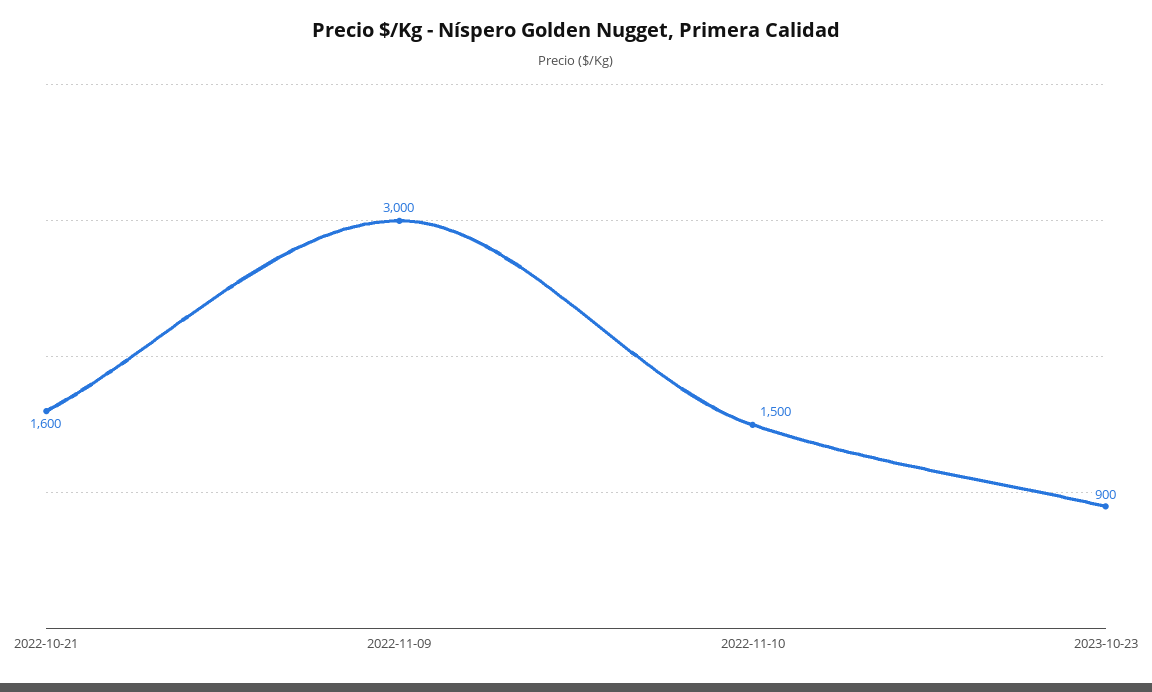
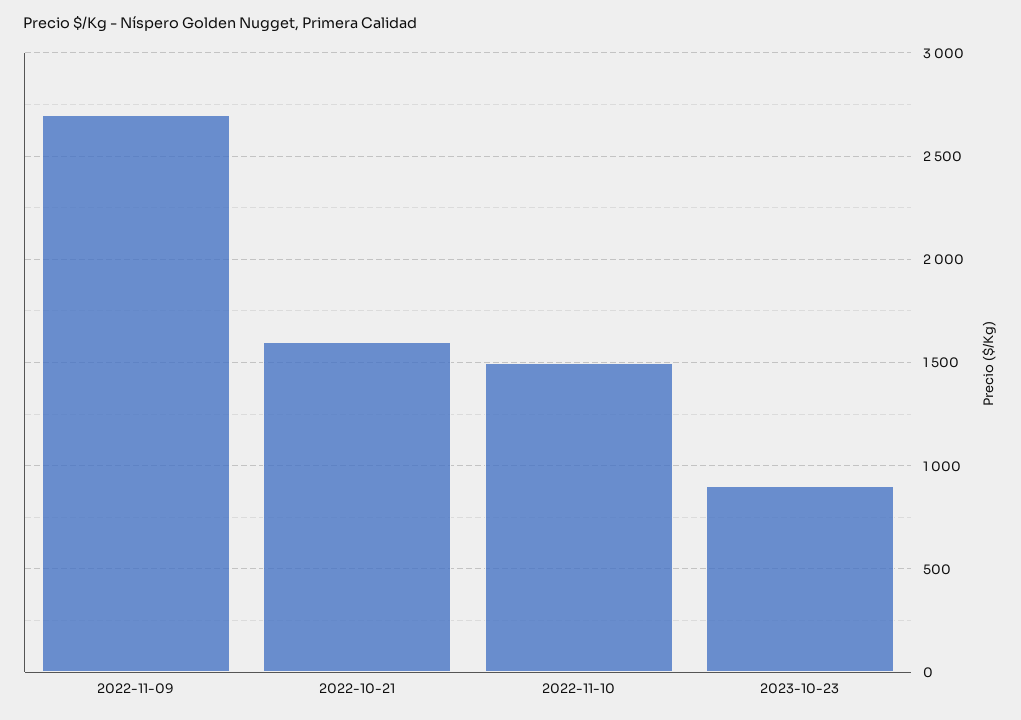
2022-11-09: 3000 -> 2700

